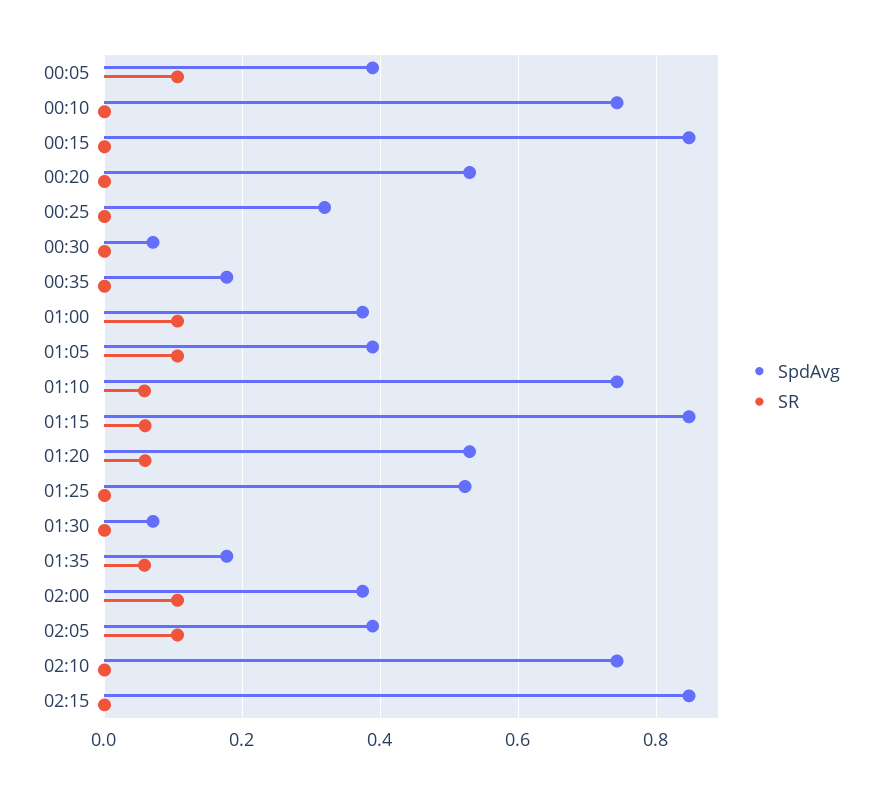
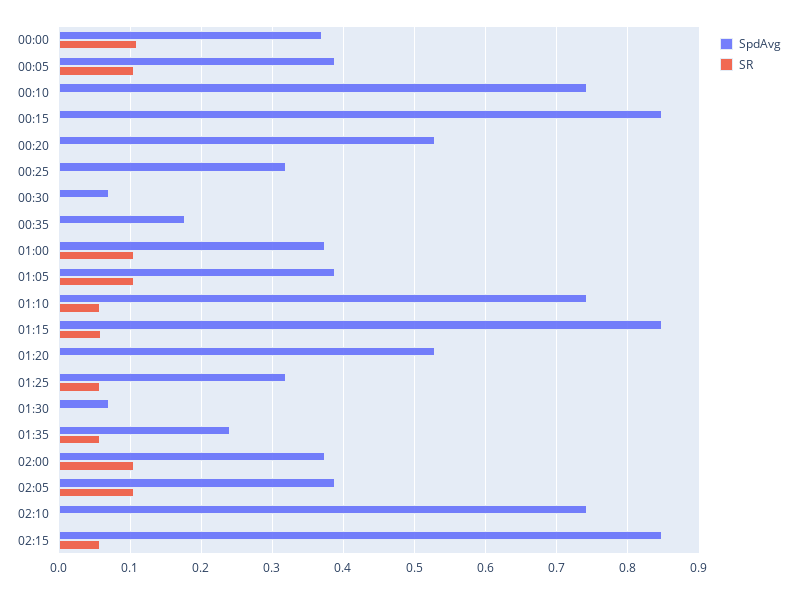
SR, 01:20: 0.06 -> 0
SpdAvg, 01:25: 0.52 -> 0.32
SR, 01:25: 0 -> 0.06
SpdAvg, 01:35: 0.18 -> 0.24
SR, 02:15: 0 -> 0.06
SpdAvg, 00:00: none -> 0.37
SR, 00:00: none -> 0.11

